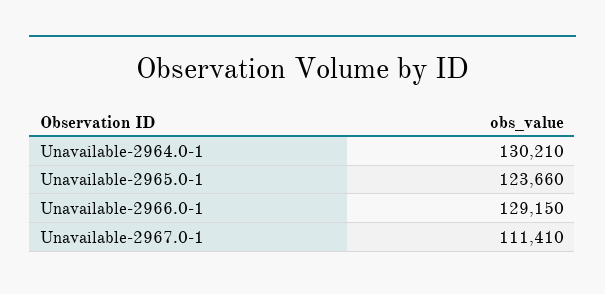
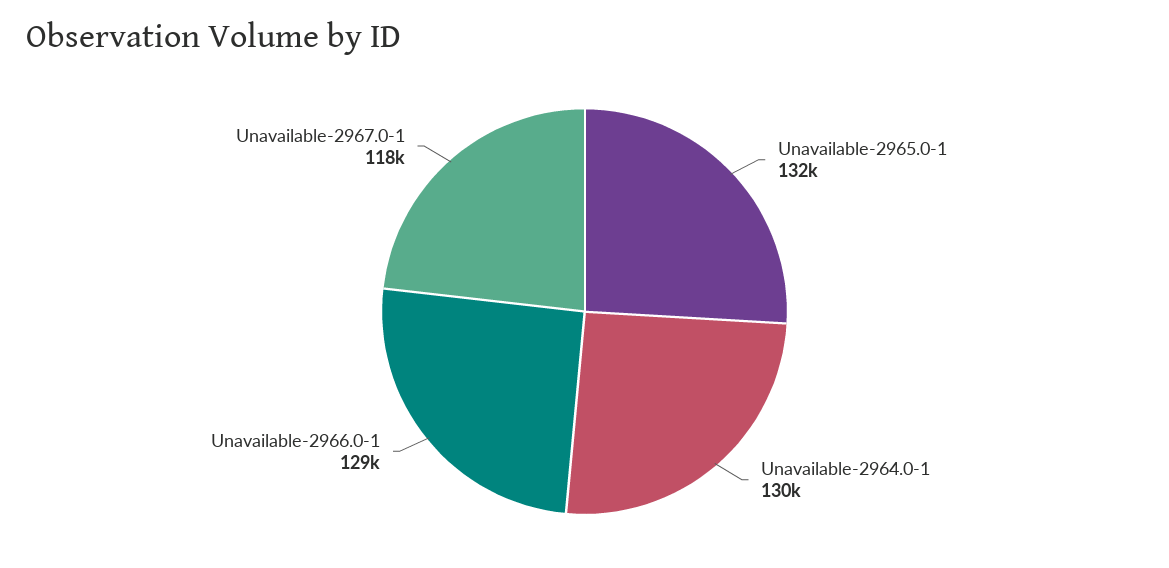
Unavailable-2965.0-1: 123660 -> 132000
Unavailable-2967.0-1: 111410 -> 118000

